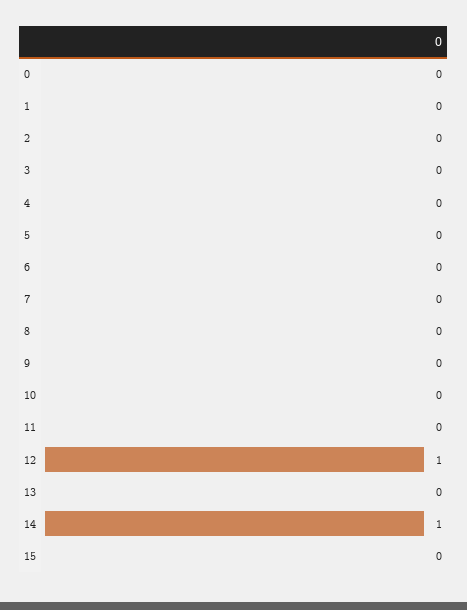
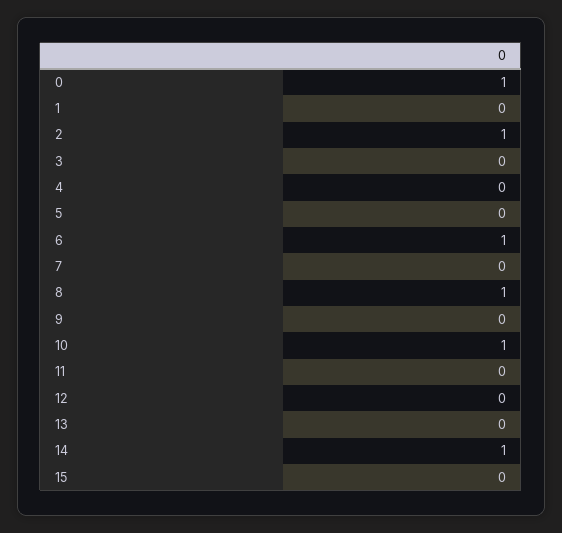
0: 0 -> 1
2: 0 -> 1
6: 0 -> 1
8: 0 -> 1
10: 0 -> 1
12: 1 -> 0

